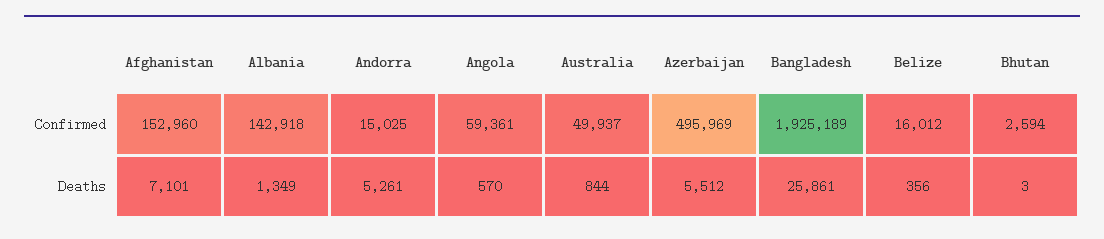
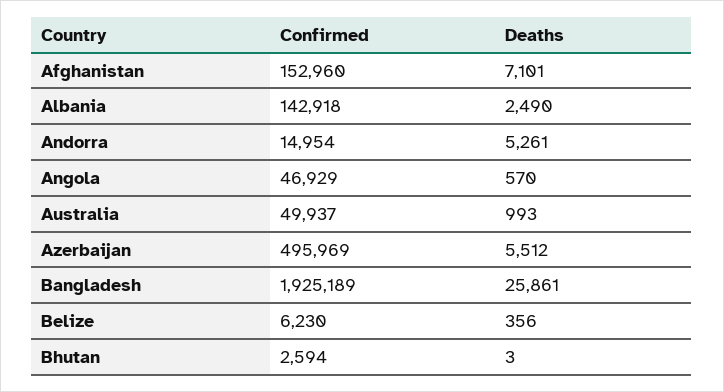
Andorra, Confirmed: 15025 -> 14954
Angola, Confirmed: 59361 -> 46929
Belize, Confirmed: 16012 -> 6230
Albania, Deaths: 1349 -> 2490
Australia, Deaths: 844 -> 993

